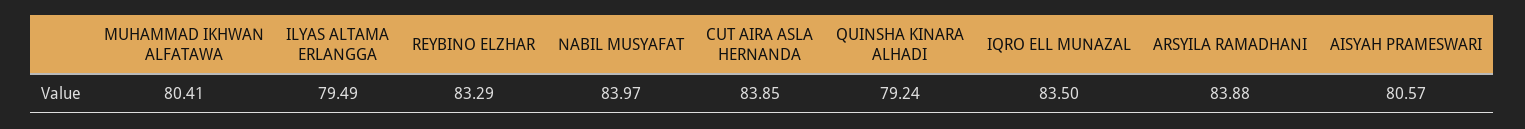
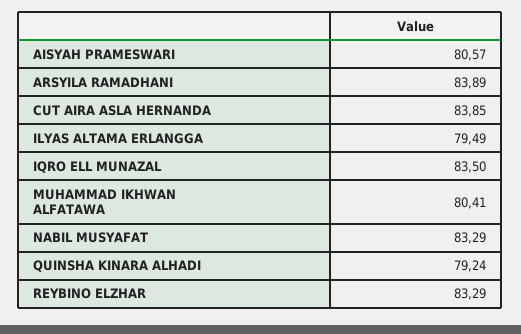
NABIL MUSYAFAT: 83.97 -> 83.29
ARSYILA RAMADHANI: 83.88 -> 83.89

